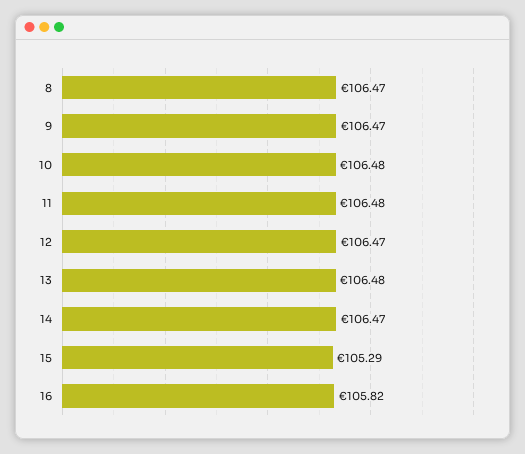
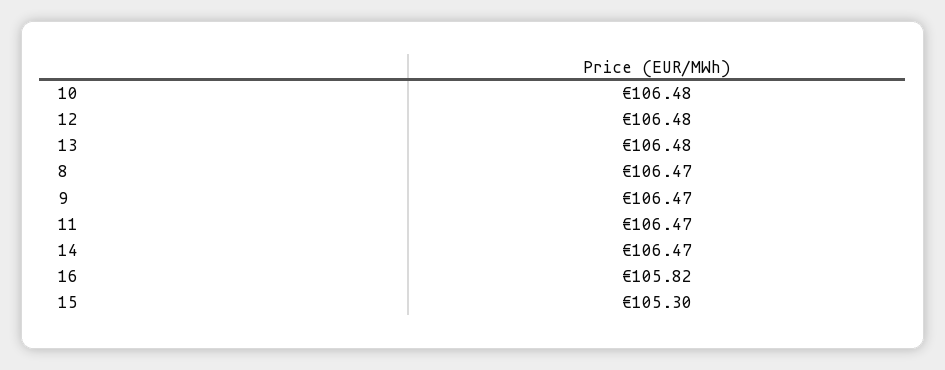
11: 106.48 -> 106.47
12: 106.47 -> 106.48
15: 105.29 -> 105.3

